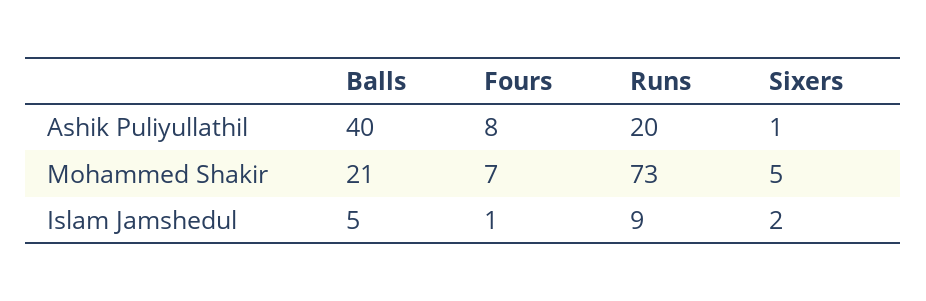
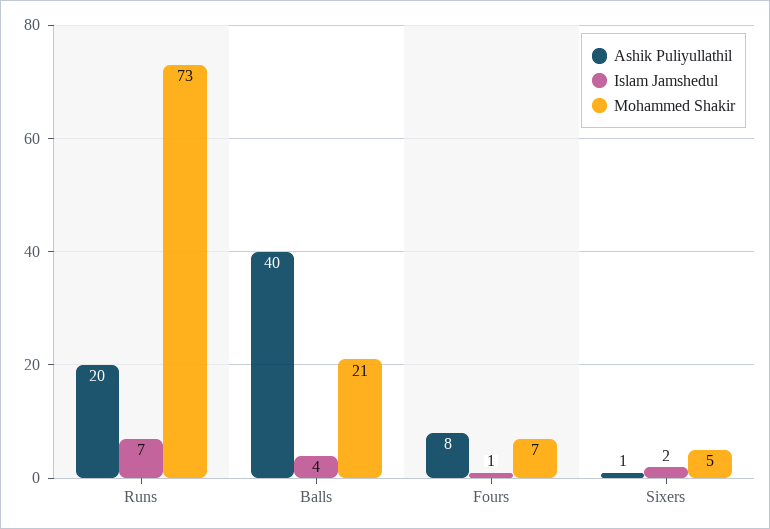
Islam Jamshedul, Balls: 5 -> 4
Islam Jamshedul, Runs: 9 -> 7

